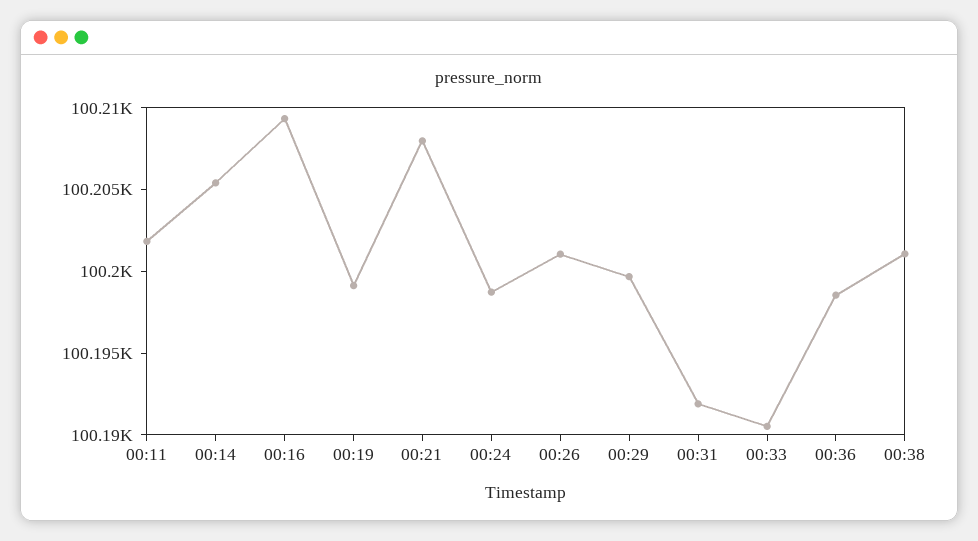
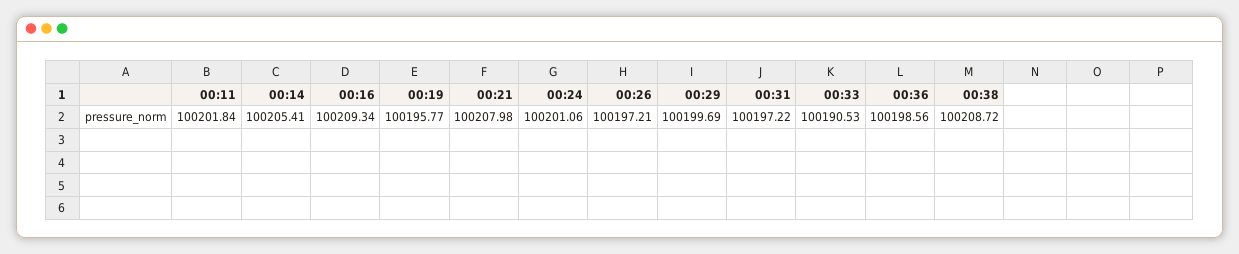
00:19: 100199 -> 100195.77
00:24: 100199 -> 100201.06
00:26: 100201 -> 100197.21
00:31: 100192 -> 100197.22
00:38: 100201 -> 100208.72

